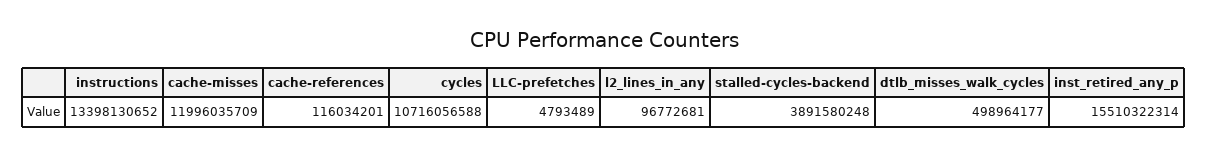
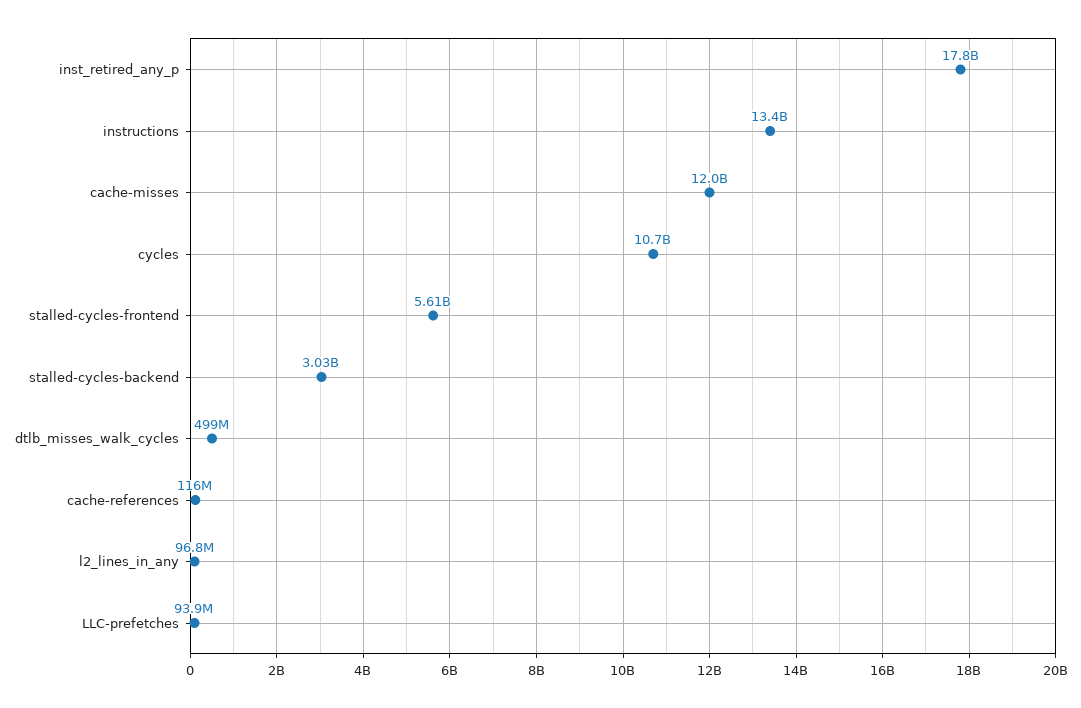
LLC-prefetches: 4793489 -> 93900000
stalled-cycles-backend: 3891580248 -> 3030000000
inst_retired_any_p: 15510322314 -> 17800000000
stalled-cycles-frontend: none -> 5610000000

